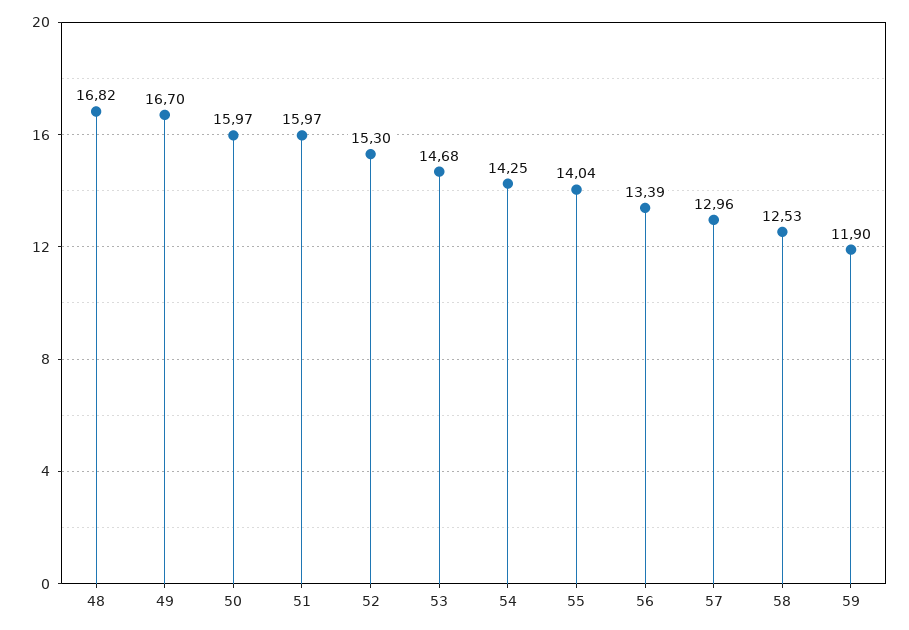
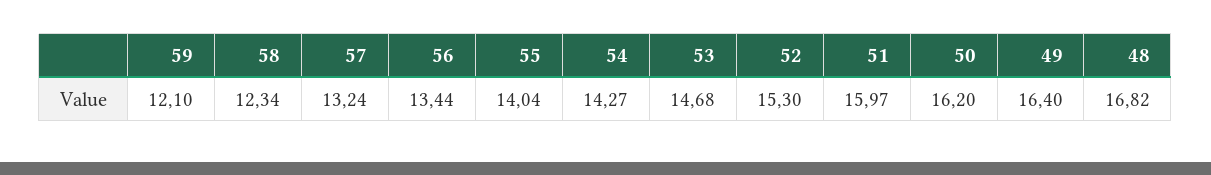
49: 16.7 -> 16.4
50: 15.97 -> 16.2
54: 14.25 -> 14.27
56: 13.39 -> 13.44
57: 12.96 -> 13.24
58: 12.53 -> 12.34
59: 11.9 -> 12.1

